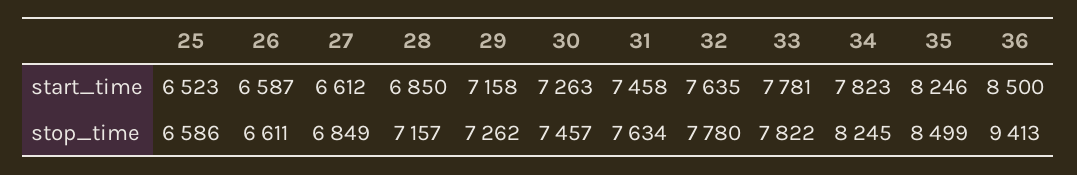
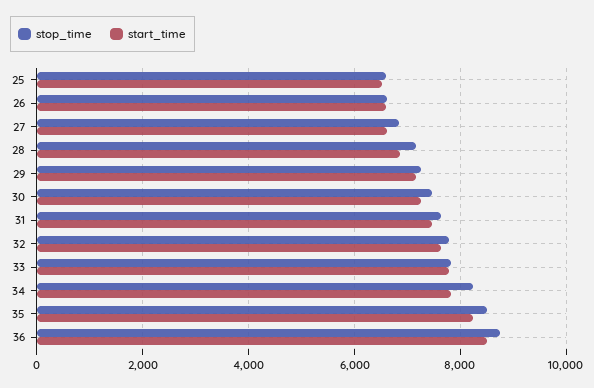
stop_time, 36: 9413 -> 8800

